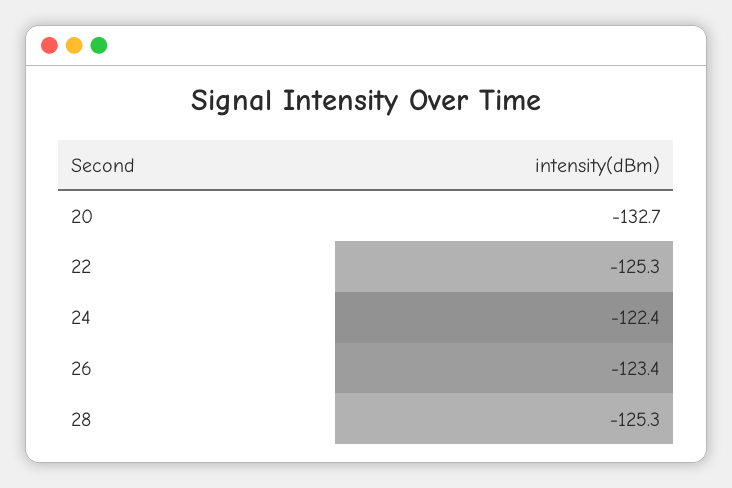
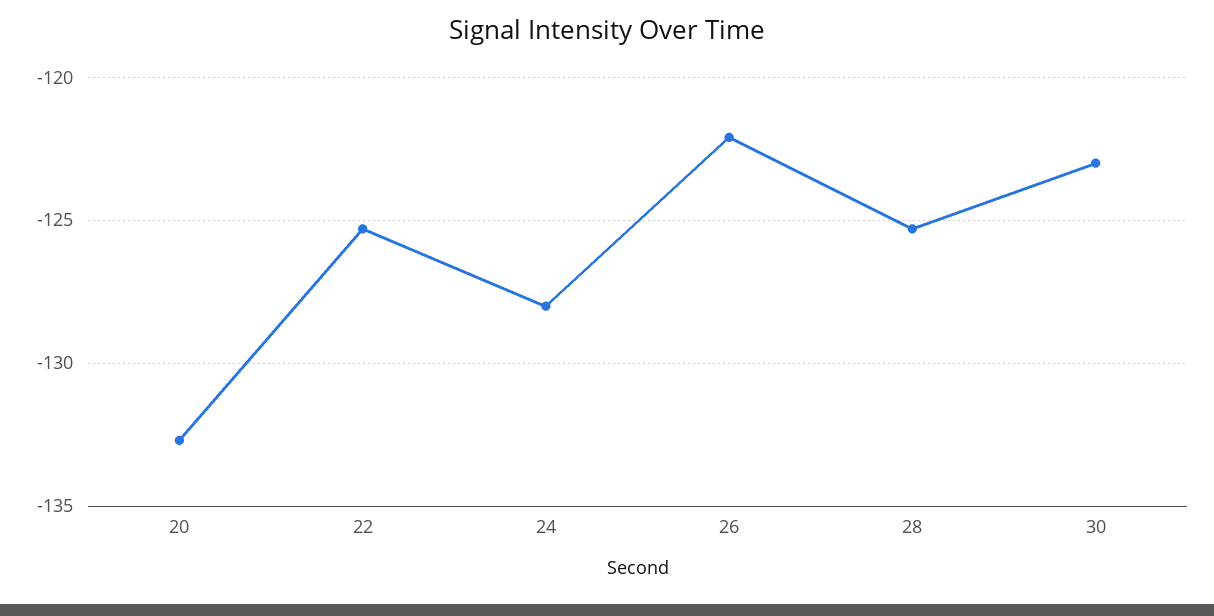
24: -122.4 -> -128
26: -123.4 -> -122
30: none -> -123

